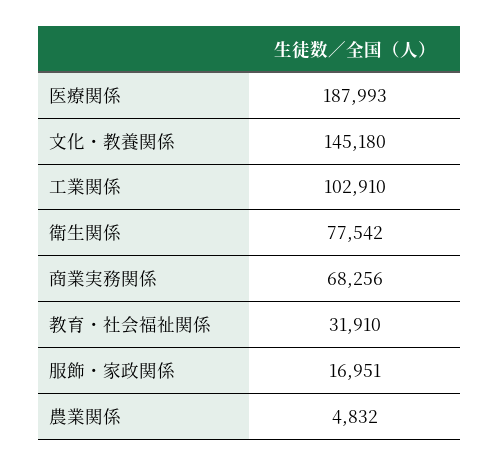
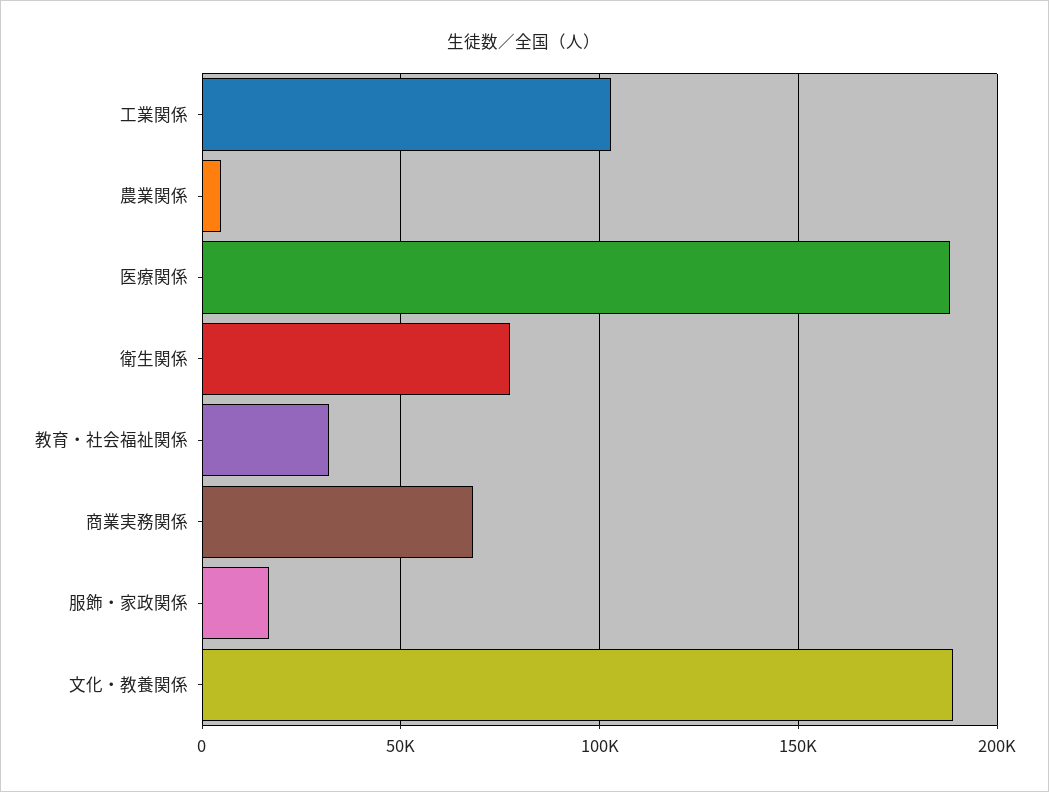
文化・教養関係: 145180 -> 190000

